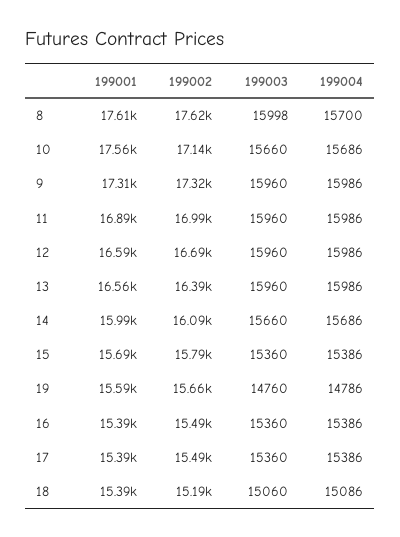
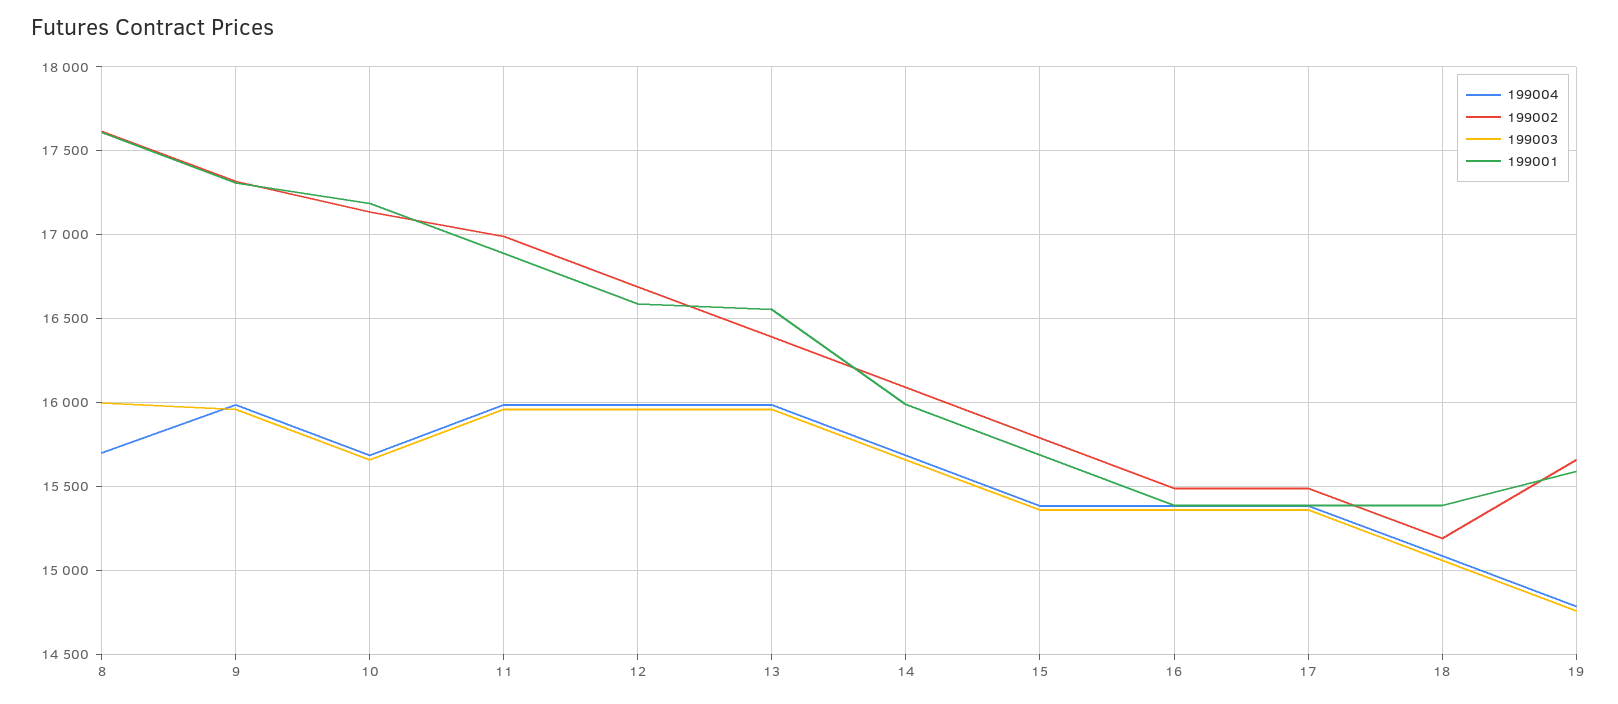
199001, 10: 17560 -> 17200

